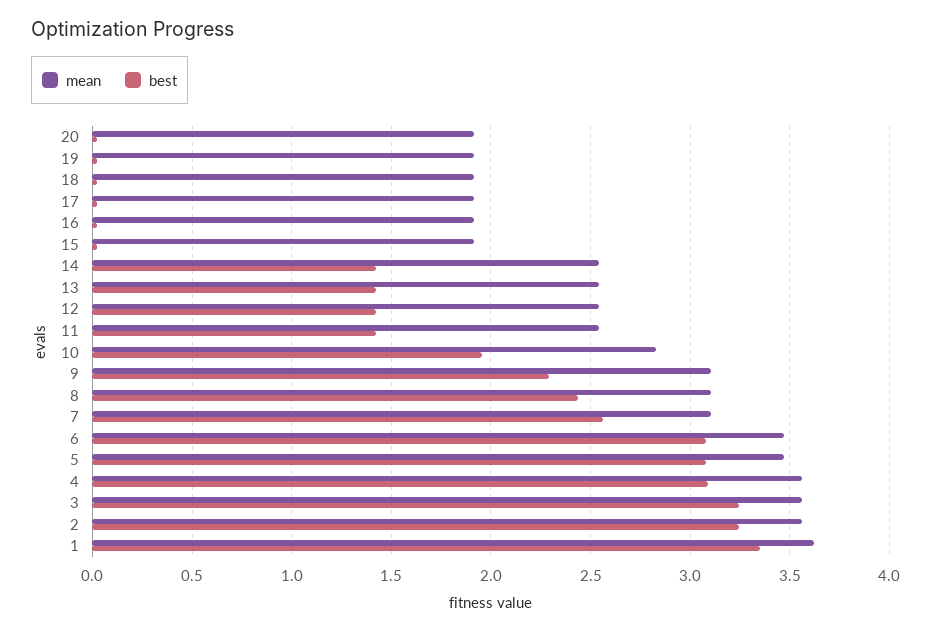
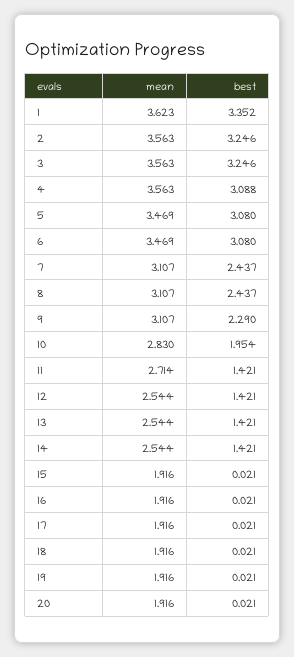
mean, 11: 2.55 -> 2.714
best, 7: 2.55 -> 2.437

